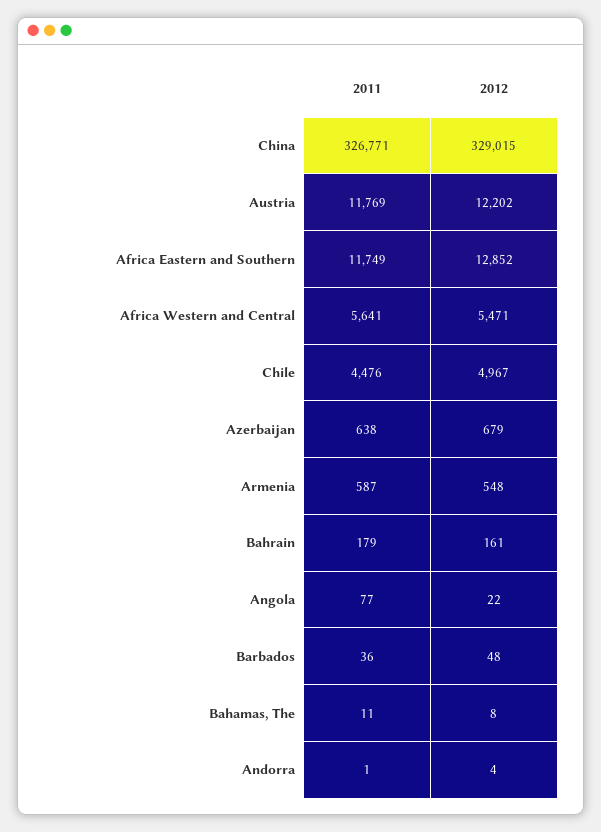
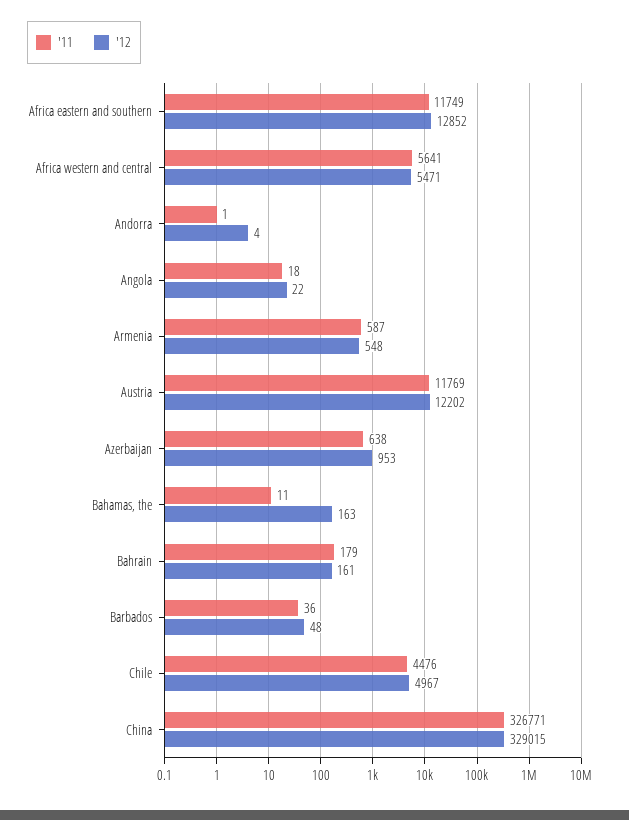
2012, Azerbaijan: 679 -> 953
2011, Angola: 77 -> 18
2012, Bahamas, The: 8 -> 163

